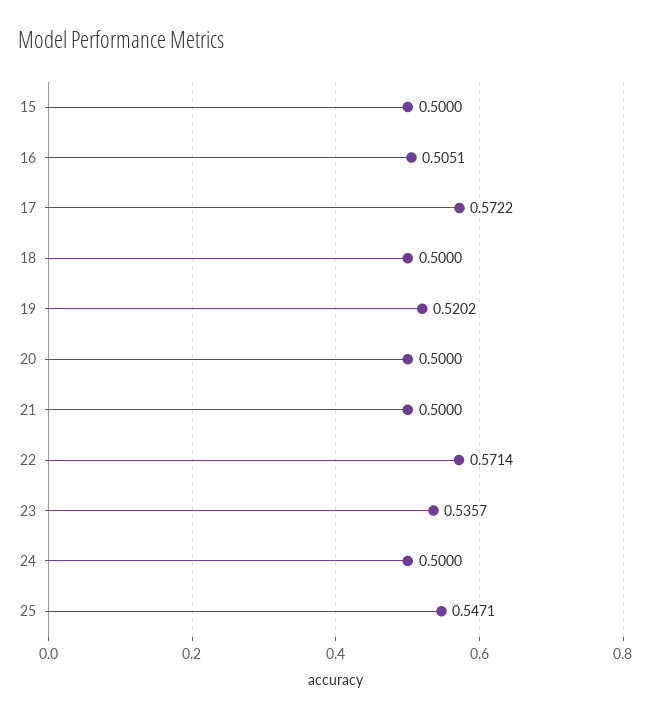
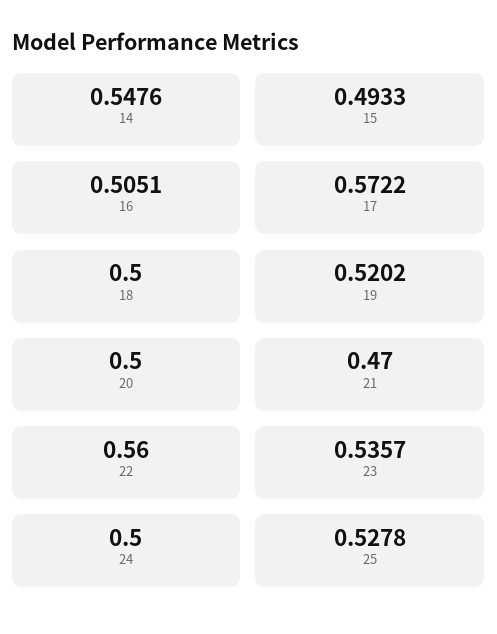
15: 0.5 -> 0.4933
21: 0.5 -> 0.47
22: 0.5714 -> 0.56
25: 0.5471 -> 0.5278
14: none -> 0.5476

